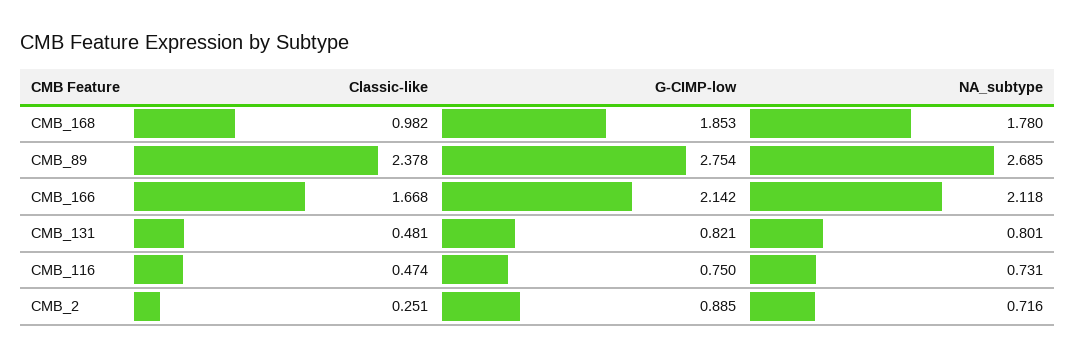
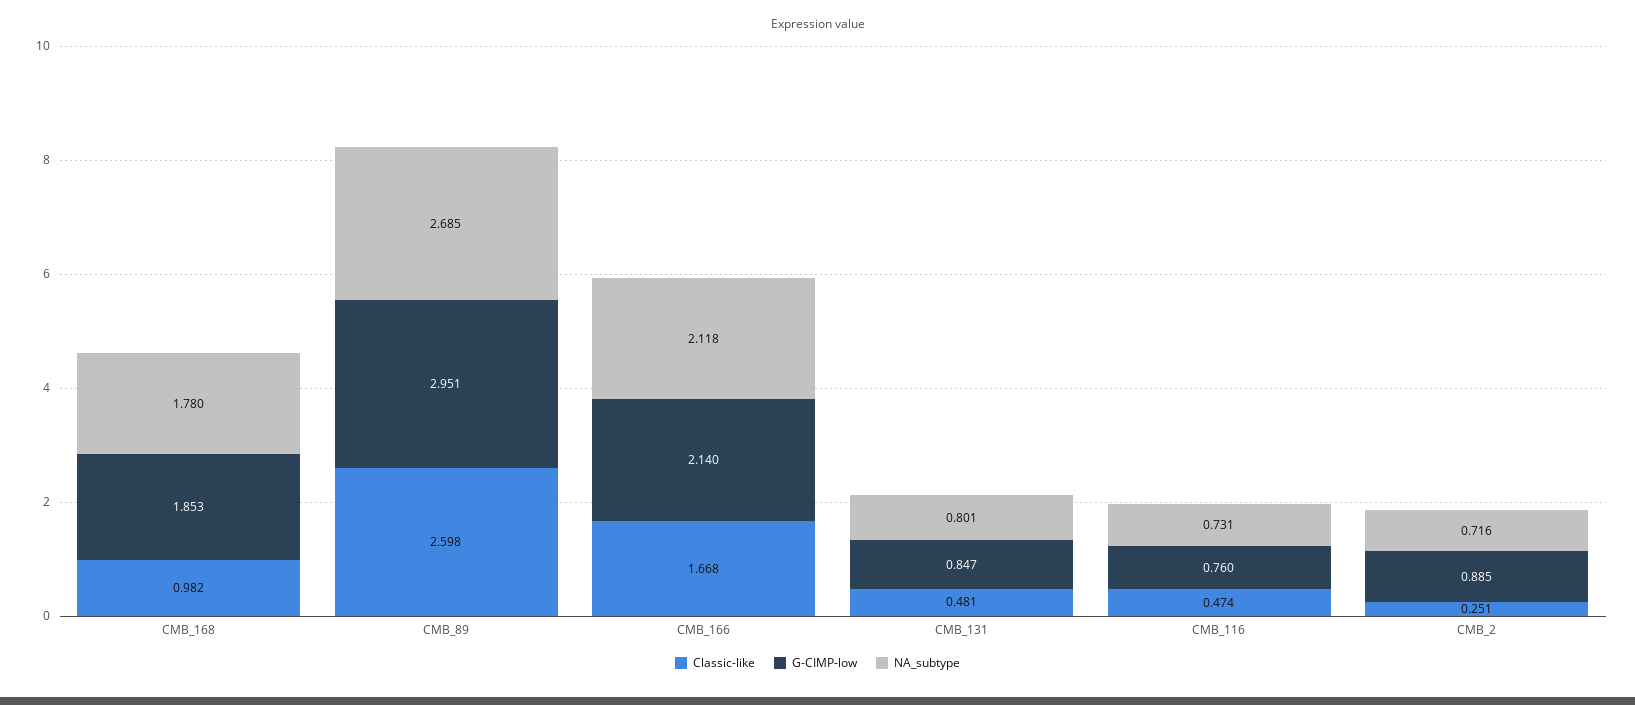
Classic-like, CMB_89: 2.378 -> 2.598
G-CIMP-low, CMB_89: 2.754 -> 2.951
G-CIMP-low, CMB_166: 2.142 -> 2.14
G-CIMP-low, CMB_131: 0.821 -> 0.847
G-CIMP-low, CMB_116: 0.75 -> 0.76

